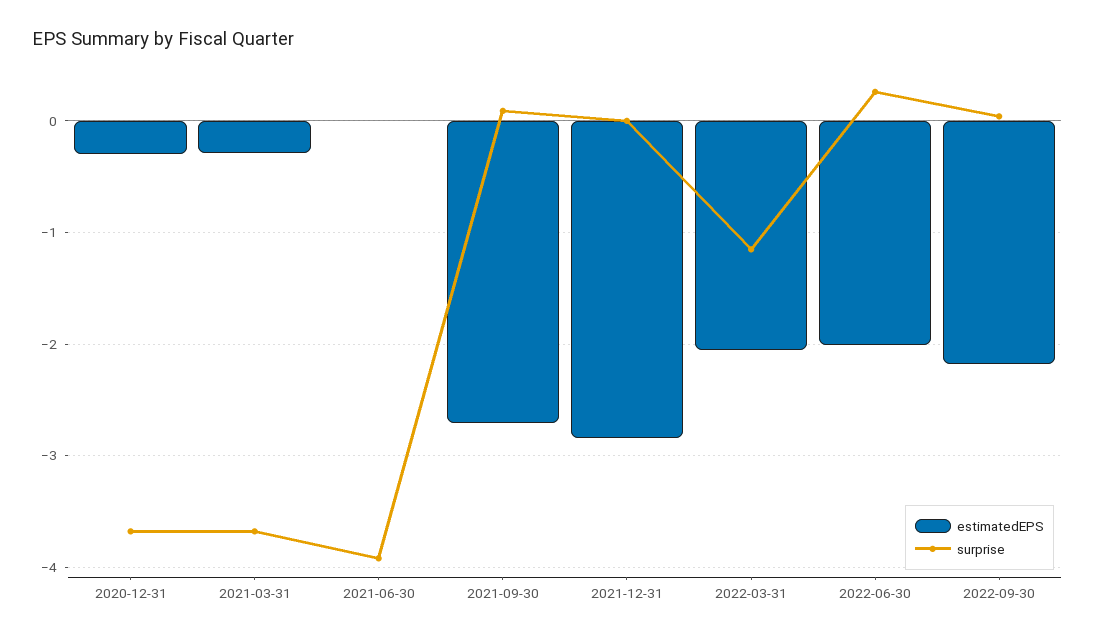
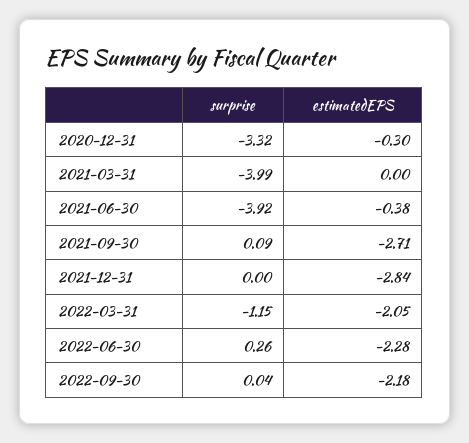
surprise, 2020-12-31: -3.7 -> -3.32
estimatedEPS, 2021-03-31: -0.3 -> 0
surprise, 2021-03-31: -3.7 -> -3.99
estimatedEPS, 2021-06-30: 0 -> -0.38
estimatedEPS, 2022-06-30: -2 -> -2.28

